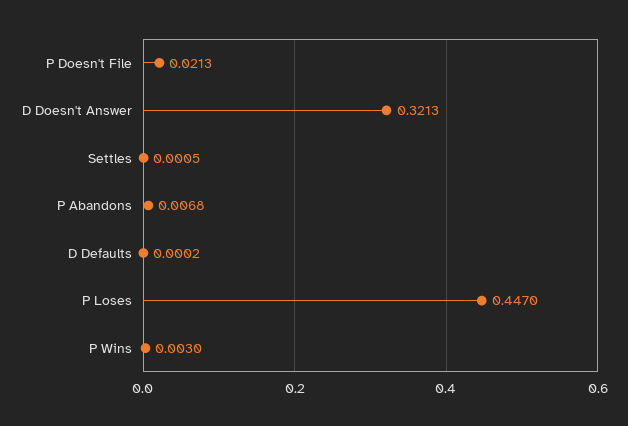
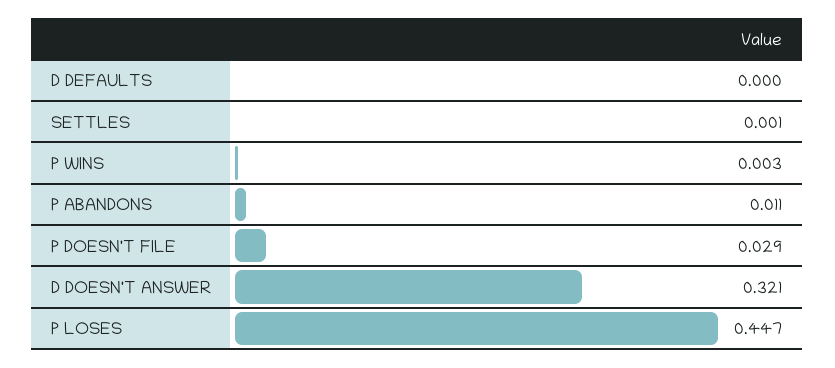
P Doesn't File: 0.0213 -> 0.029
P Abandons: 0.0068 -> 0.011

